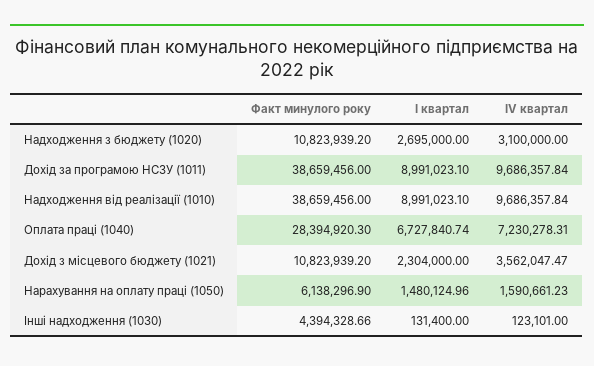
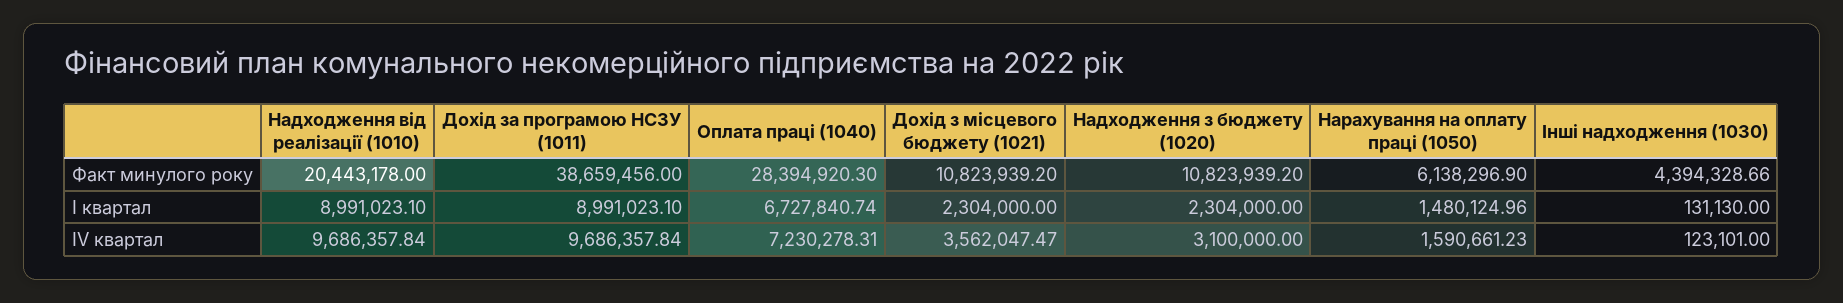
І квартал, Надходження з бюджету (1020): 2695000 -> 2304000
Факт минулого року, Надходження від реалізації (1010): 38659456 -> 20443178
І квартал, Інші надходження (1030): 131400 -> 131130

